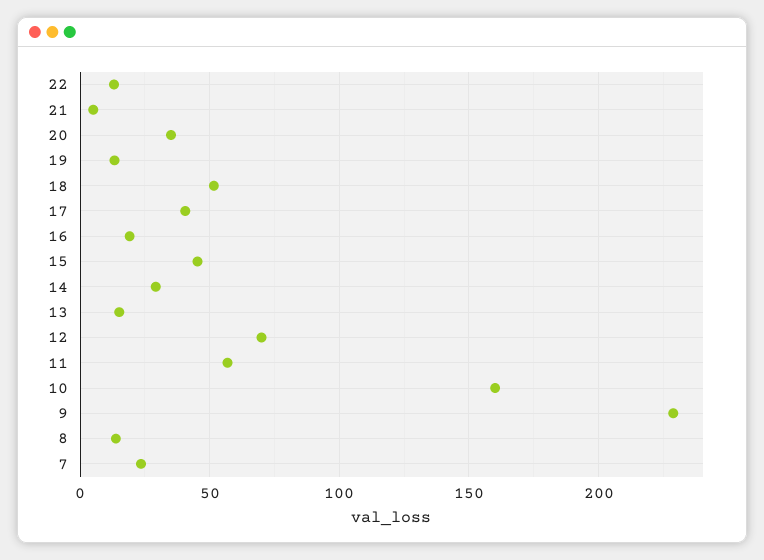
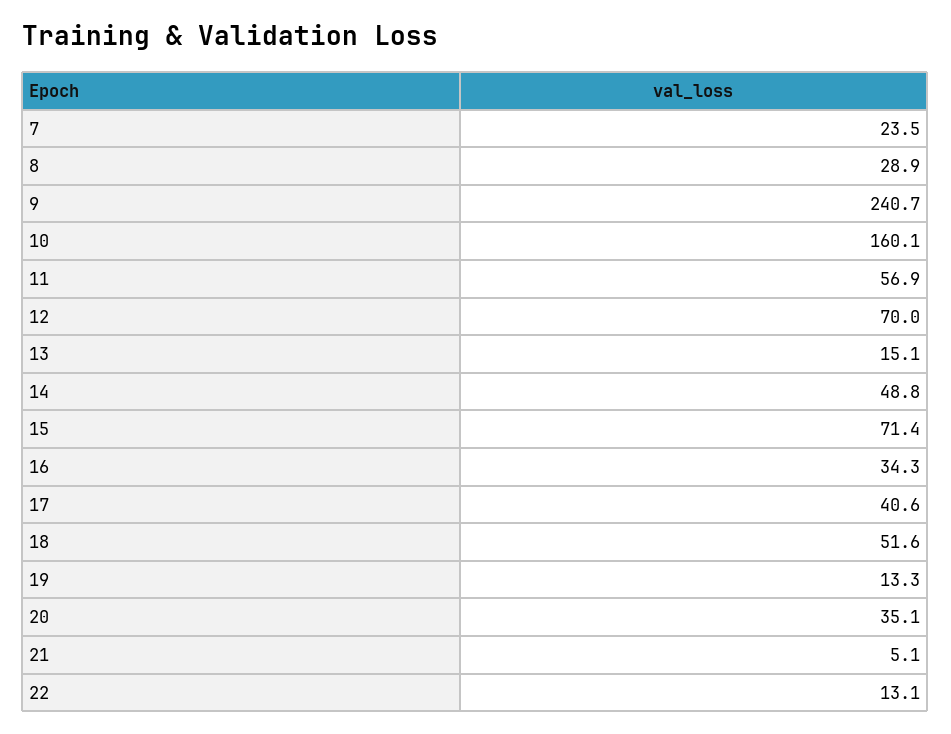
16: 20 -> 34.3
15: 45 -> 71.4
14: 30 -> 48.8
9: 230 -> 240.7
8: 15 -> 28.9

